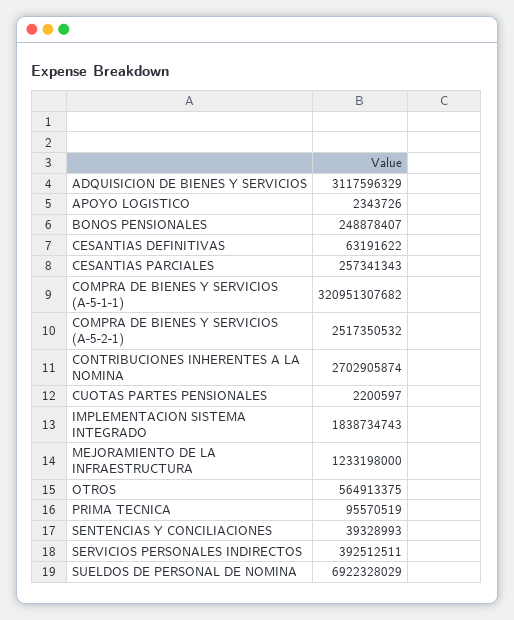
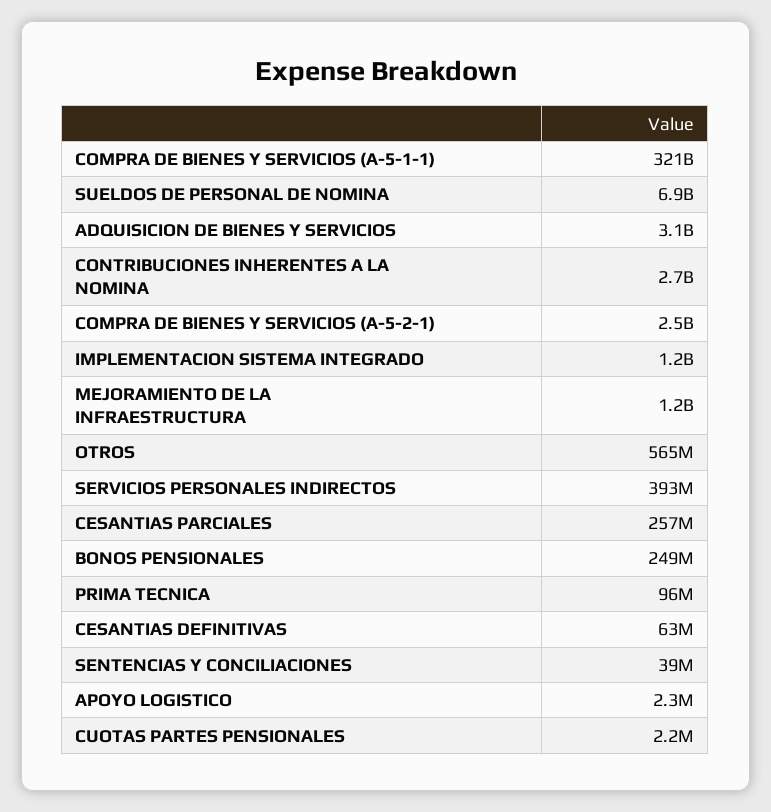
IMPLEMENTACION SISTEMA INTEGRADO: 1838734743 -> 1200000000

